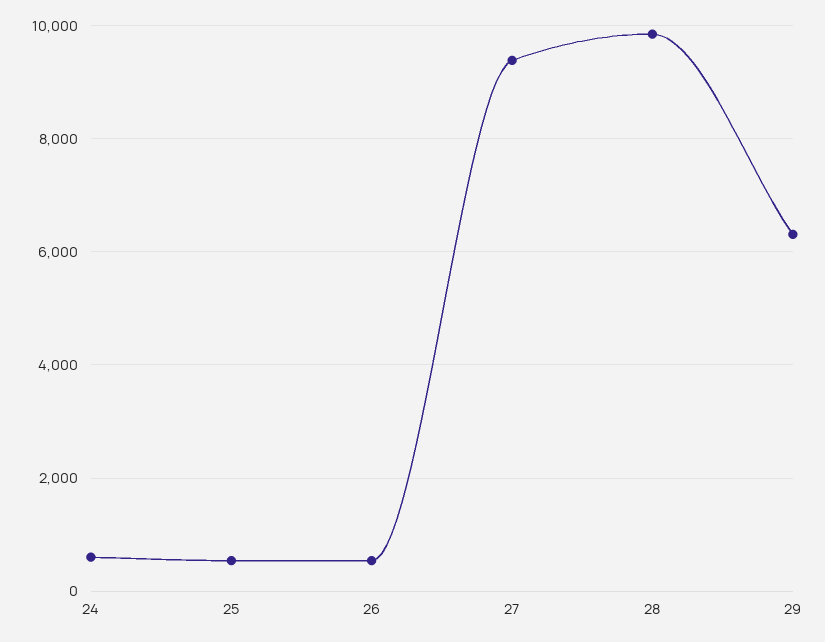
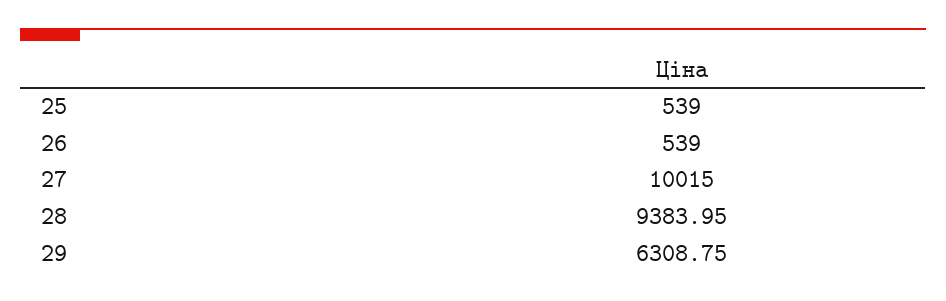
24: 600 -> none
27: 9400 -> 10015
28: 9800 -> 9383.95

